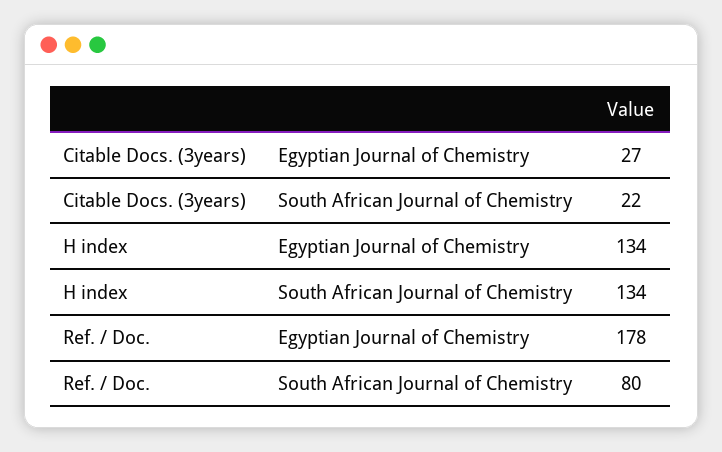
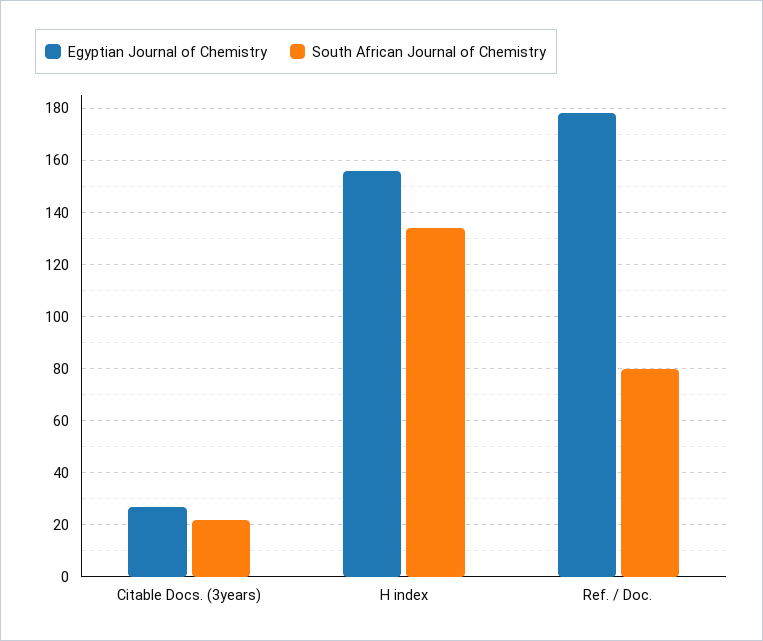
Egyptian Journal of Chemistry, H index: 134 -> 155

